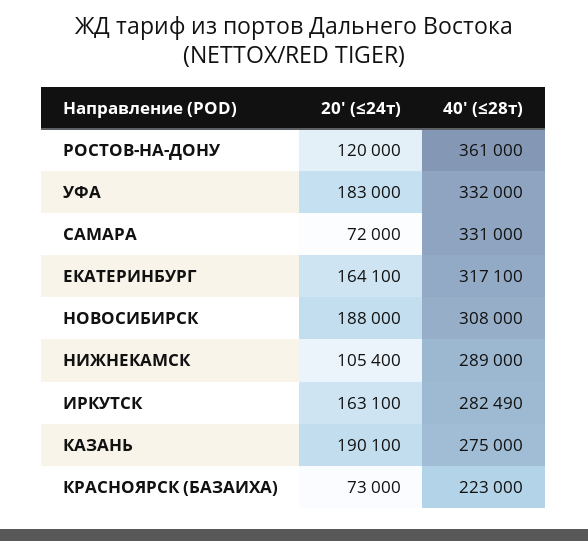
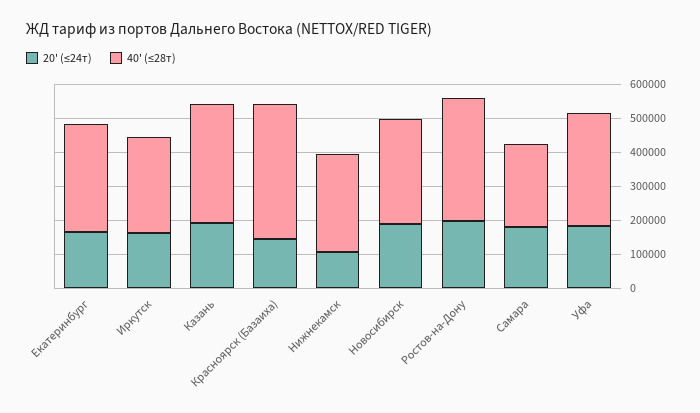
20' (≤24т), РОСТОВ-НА-ДОНУ: 120000 -> 200000
20' (≤24т), САМАРА: 72000 -> 175000
40' (≤28т), САМАРА: 331000 -> 250000
40' (≤28т), КАЗАНЬ: 275000 -> 350000
20' (≤24т), КРАСНОЯРСК (БАЗАИХА): 73000 -> 150000
40' (≤28т), КРАСНОЯРСК (БАЗАИХА): 223000 -> 400000

